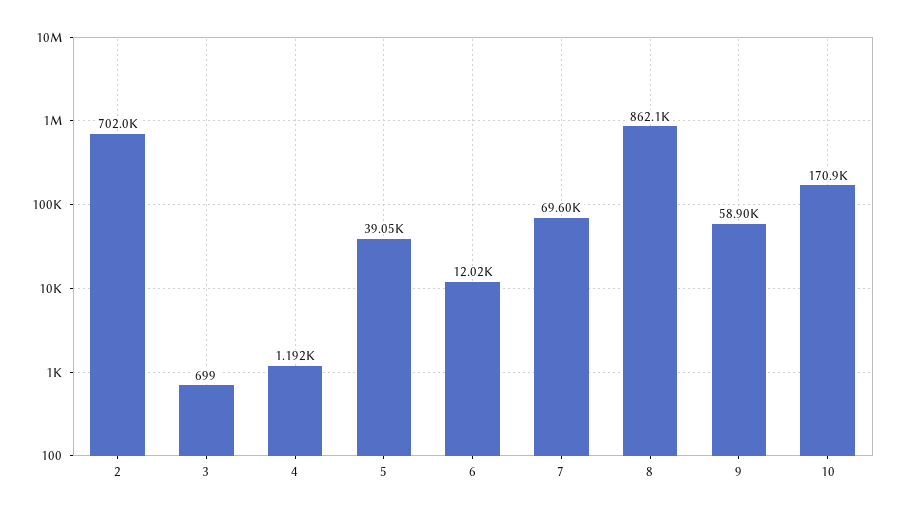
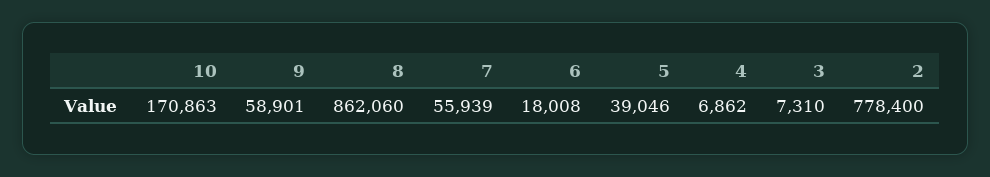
2: 702000 -> 778400
3: 699 -> 7310
4: 1192 -> 6862
6: 12020 -> 18008
7: 69600 -> 55939

